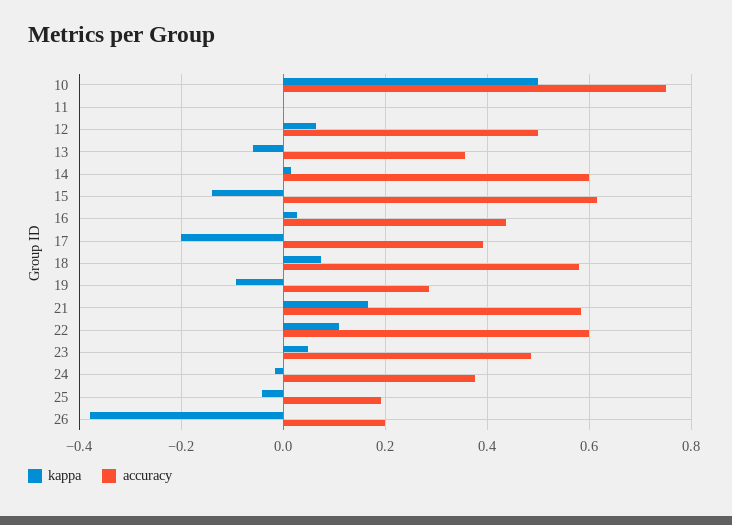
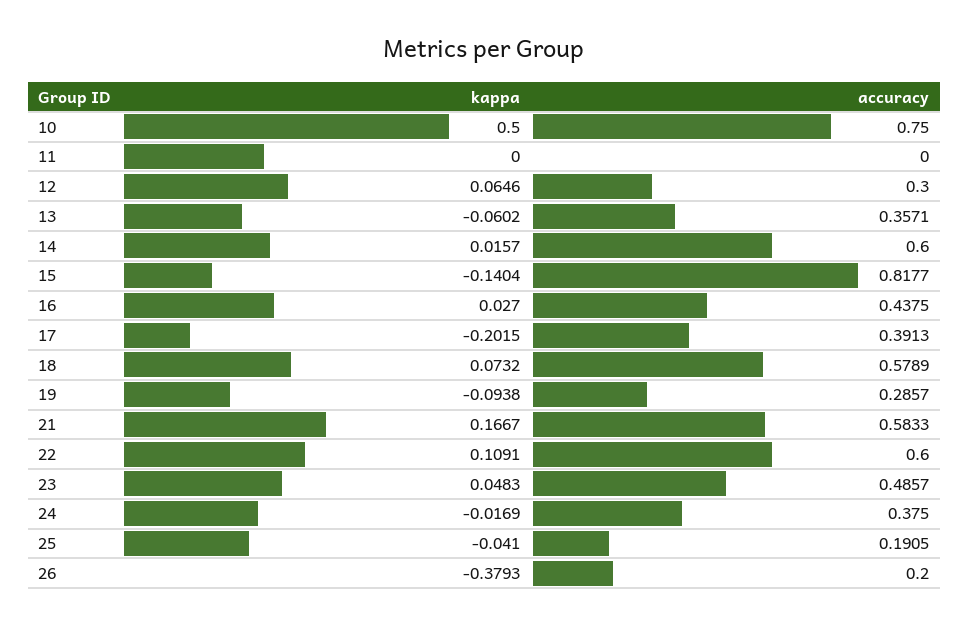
accuracy, 12: 0.5 -> 0.3
accuracy, 15: 0.62 -> 0.8177

